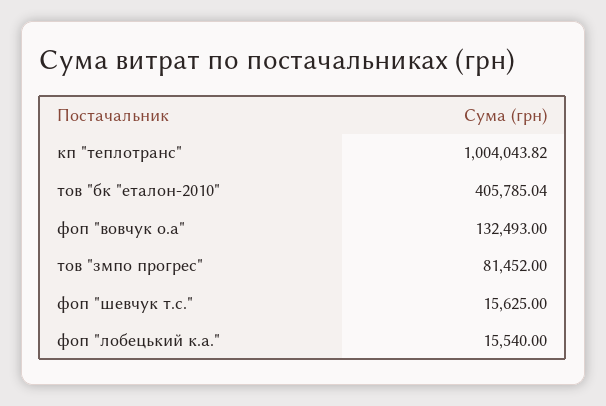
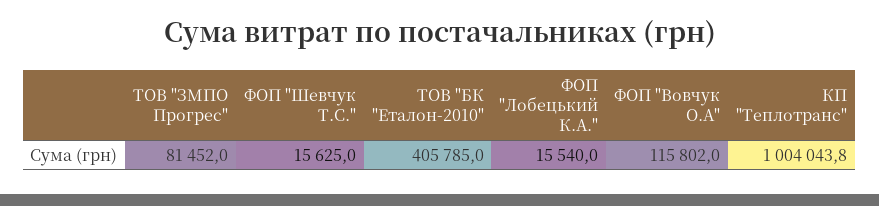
фоп "вовчук о.а": 132493 -> 115802

